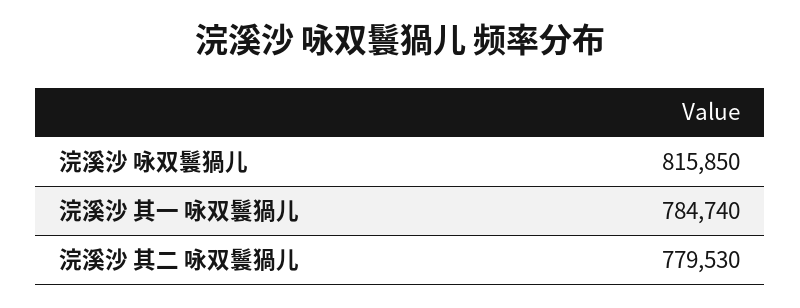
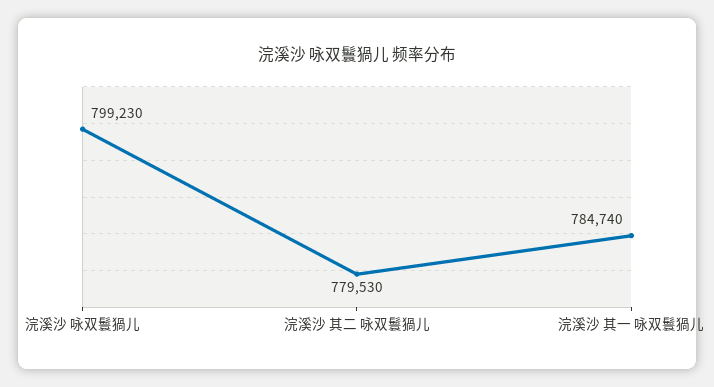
浣溪沙 咏双鬟猧儿: 815850 -> 799230

